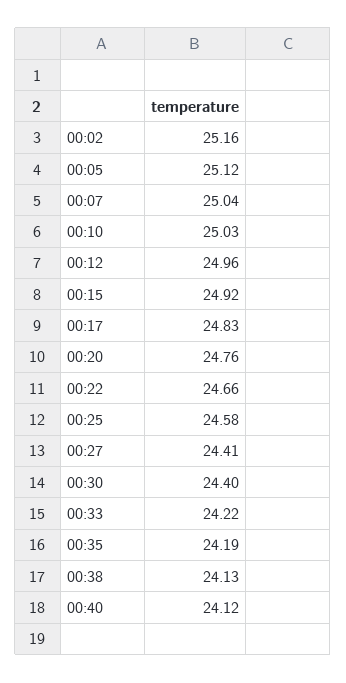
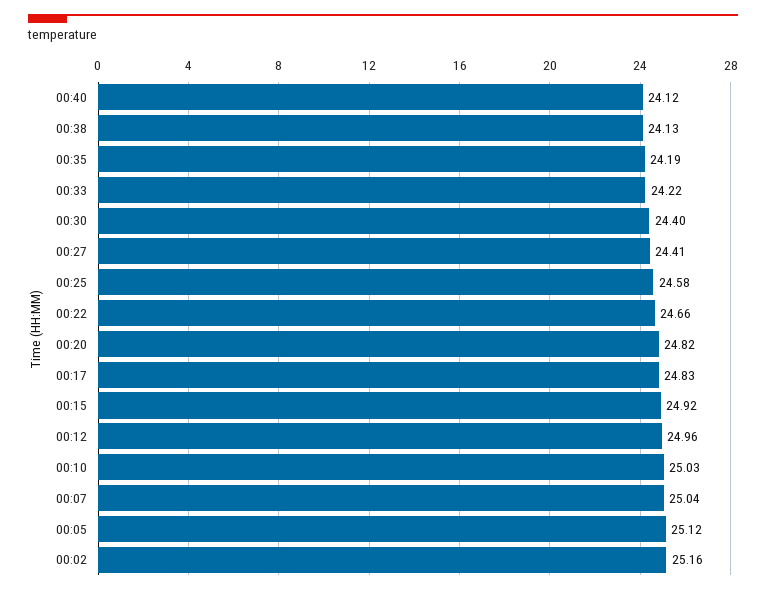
00:20: 24.76 -> 24.82

